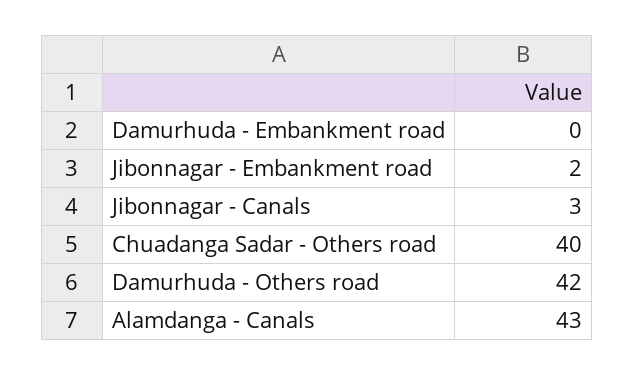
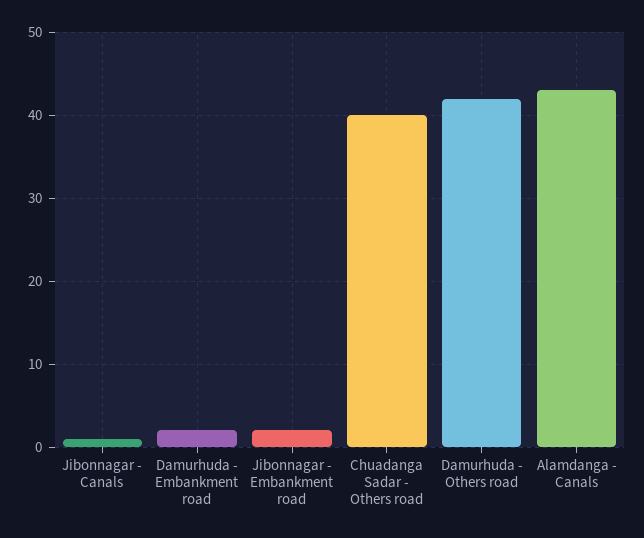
Damurhuda - Embankment road: 0 -> 2
Jibonnagar - Canals: 3 -> 1

